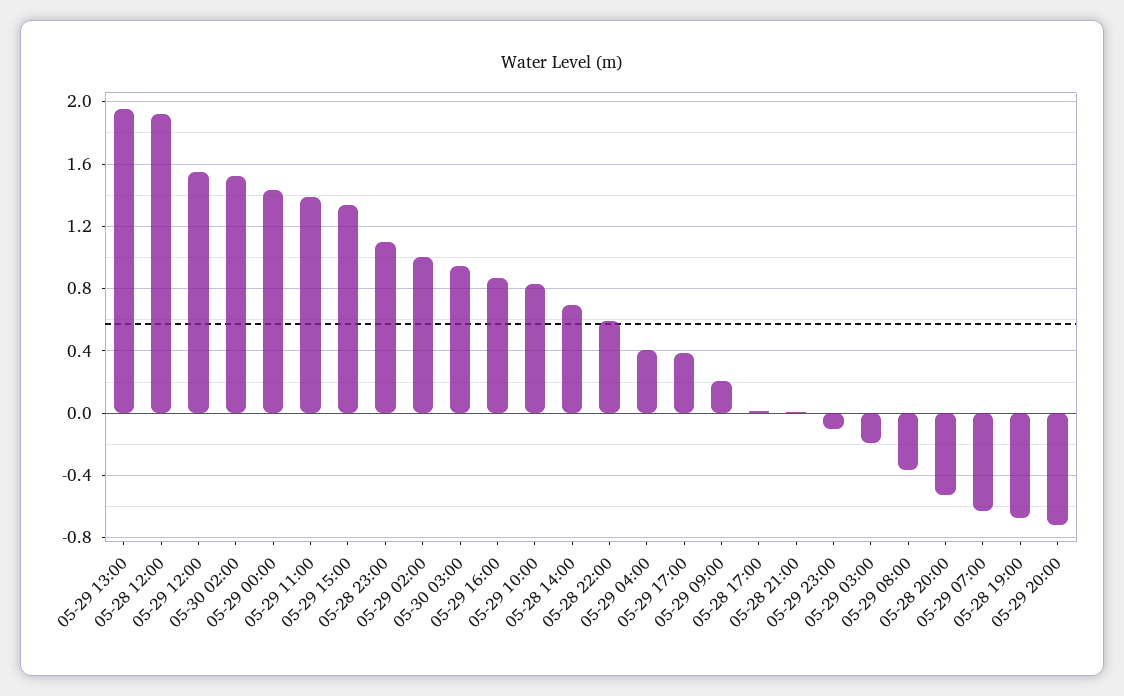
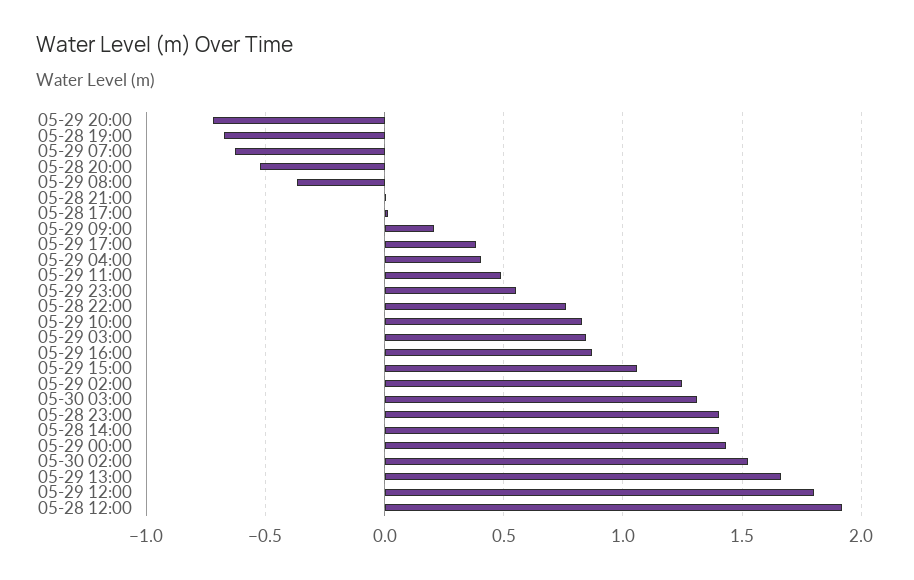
05-29 13:00: 1.95 -> 1.65
05-29 12:00: 1.55 -> 1.8
05-29 11:00: 1.4 -> 0.5
05-29 15:00: 1.35 -> 1.05
05-28 23:00: 1.1 -> 1.4
05-29 02:00: 1 -> 1.25
05-30 03:00: 0.95 -> 1.3
05-28 14:00: 0.7 -> 1.4
05-28 22:00: 0.6 -> 0.75
05-29 23:00: -0.1 -> 0.55
05-29 03:00: -0.2 -> 0.85

